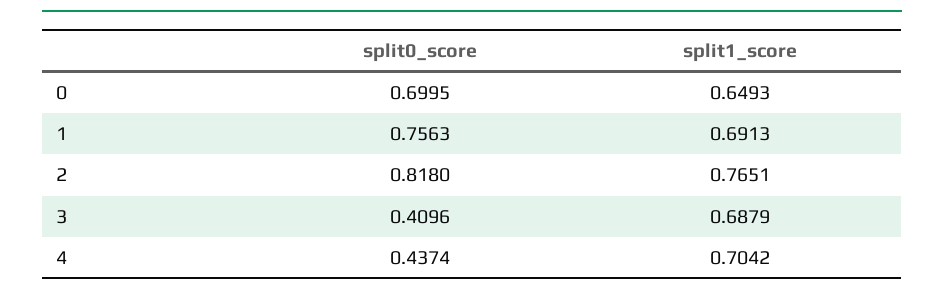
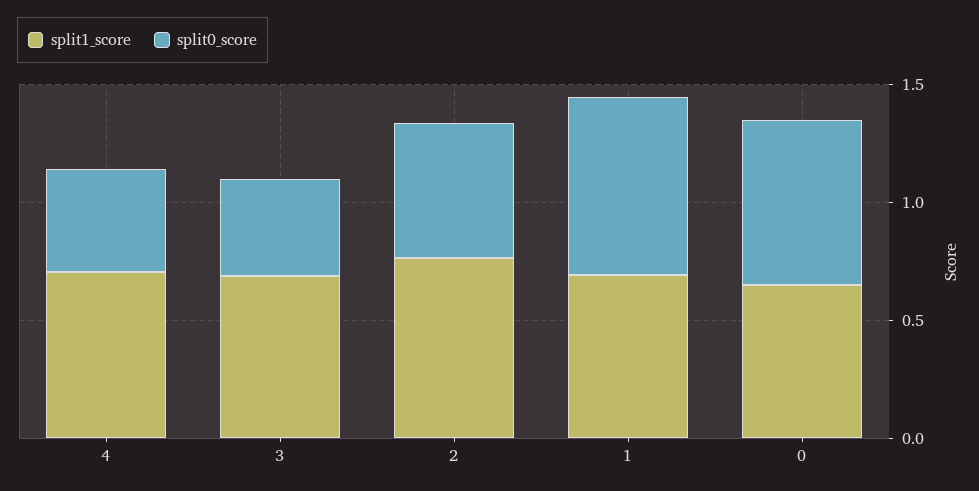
split0_score, 2: 0.818 -> 0.6

